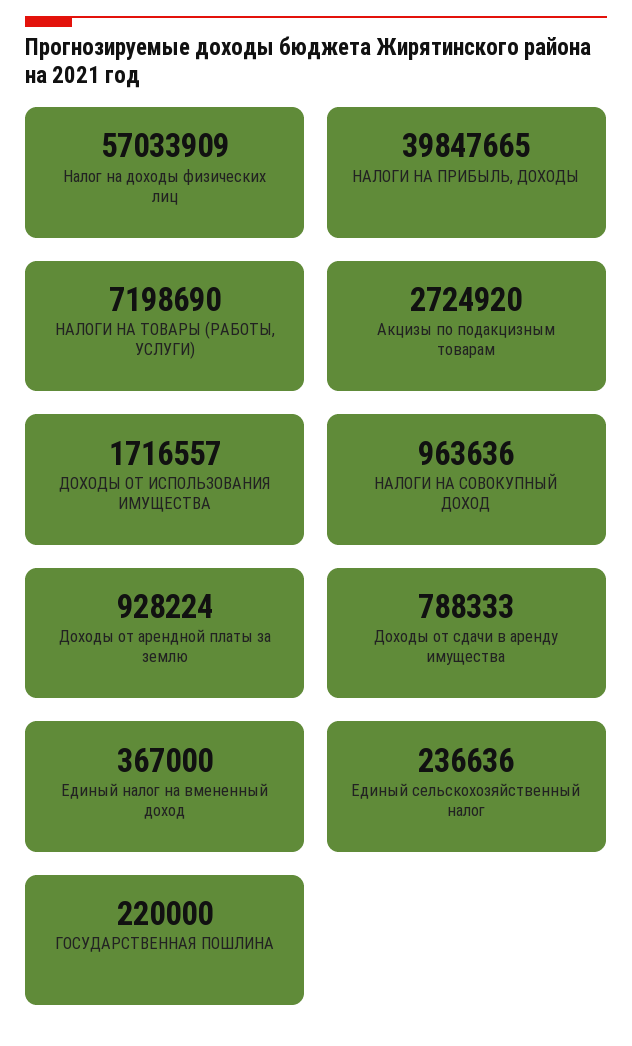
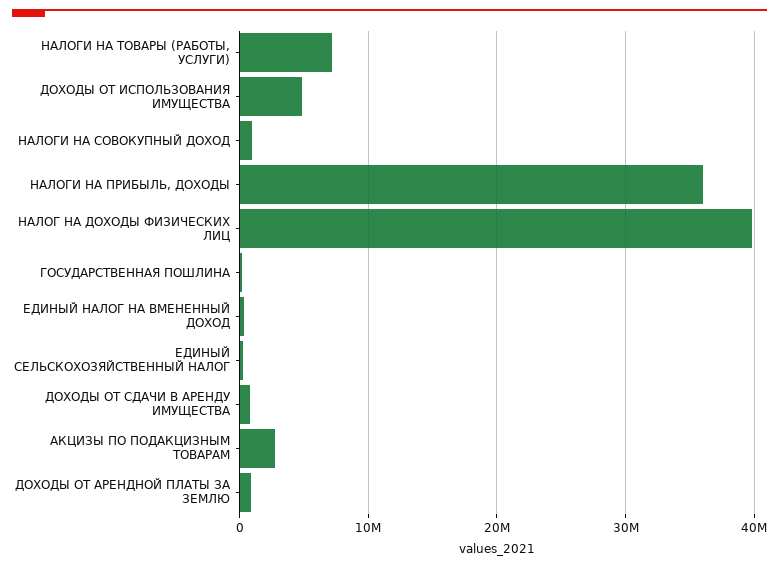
Налог на доходы физических лиц: 57033909 -> 40000000
НАЛОГИ НА ПРИБЫЛЬ, ДОХОДЫ: 39847665 -> 36000000
ДОХОДЫ ОТ ИСПОЛЬЗОВАНИЯ ИМУЩЕСТВА: 1716557 -> 5000000

